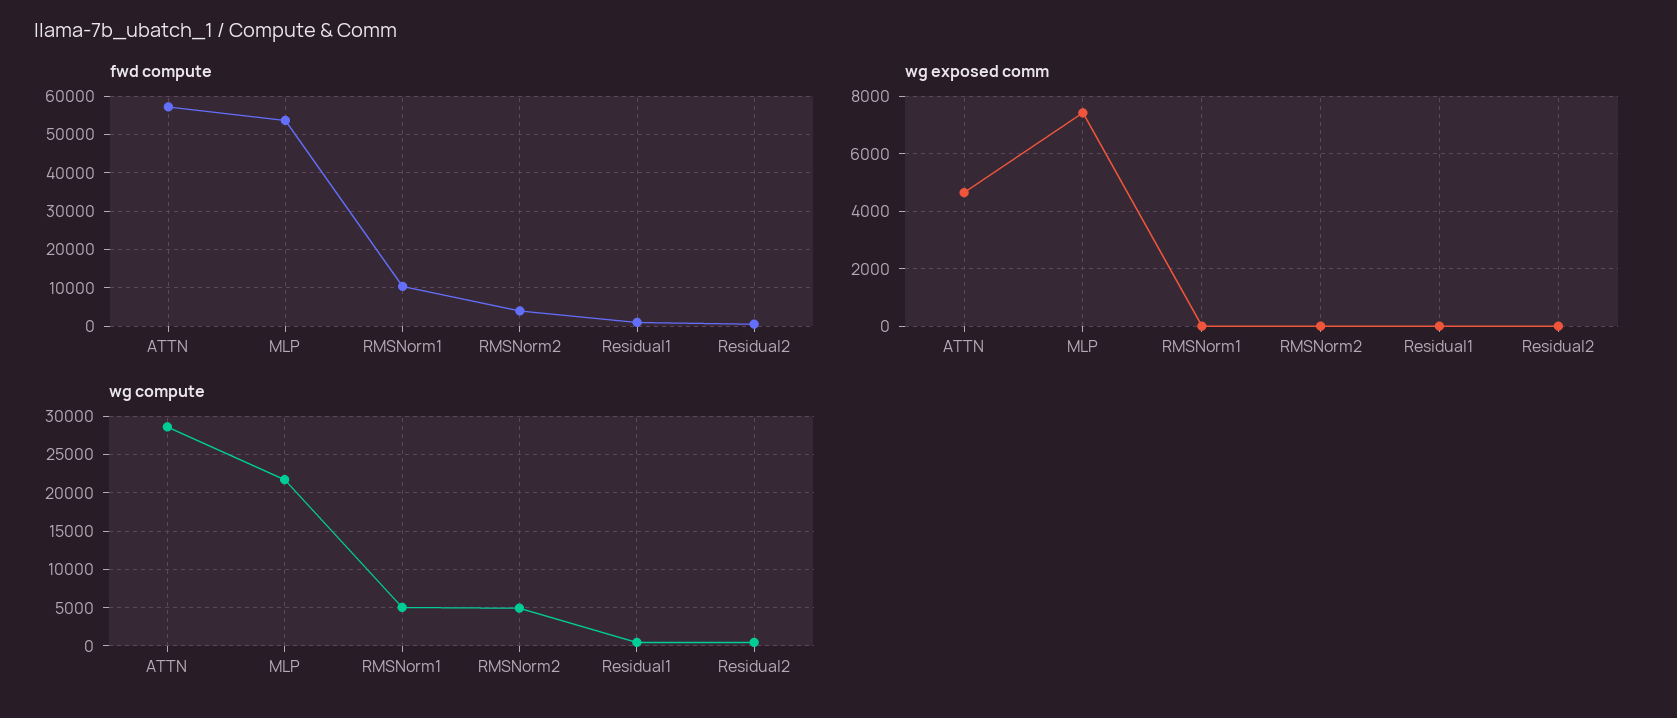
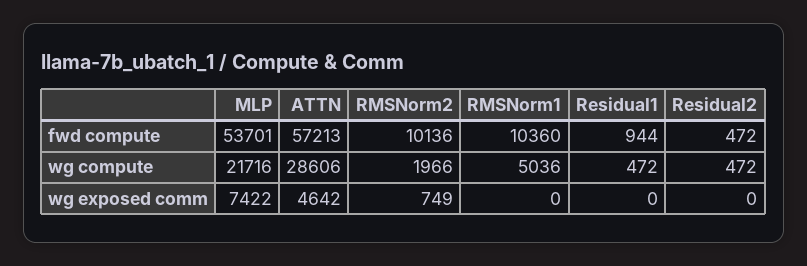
fwd compute, RMSNorm2: 4000 -> 10136
wg exposed comm, RMSNorm2: 0 -> 749
wg compute, RMSNorm2: 5000 -> 1966

